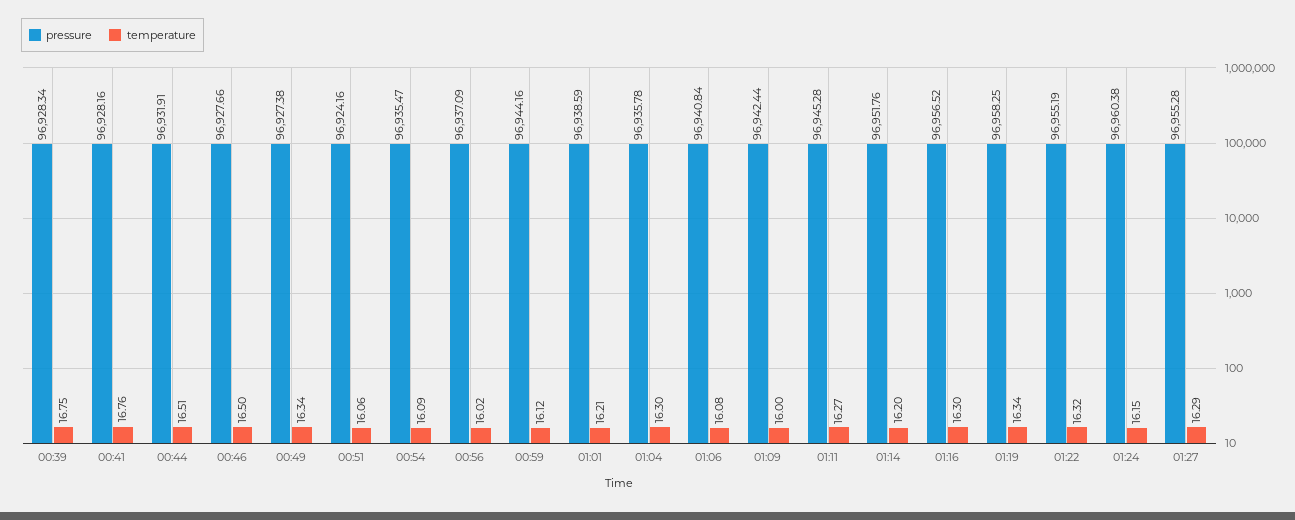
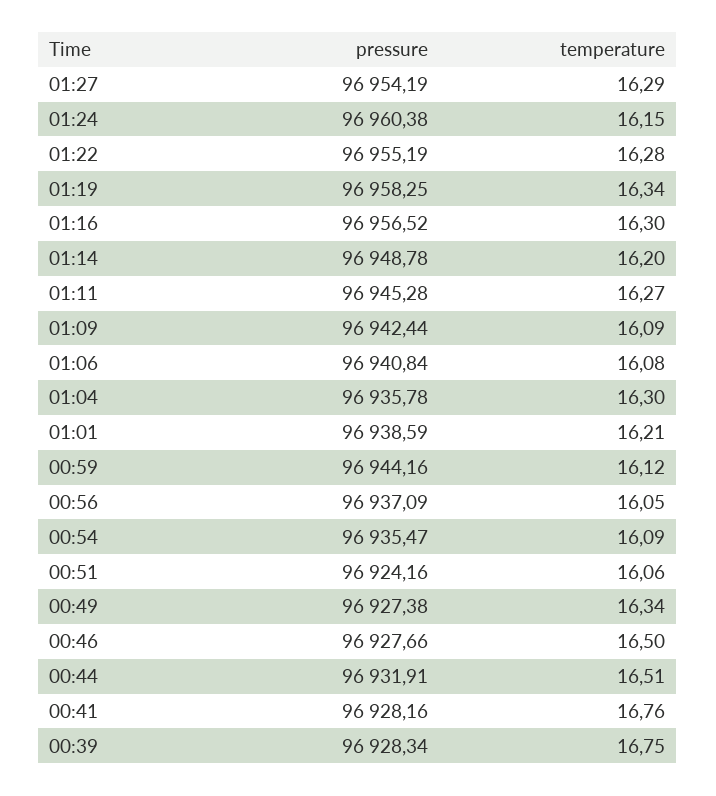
temperature, 00:56: 16.02 -> 16.05
temperature, 01:09: 16 -> 16.09
pressure, 01:14: 96951.76 -> 96948.78
temperature, 01:22: 16.32 -> 16.28
pressure, 01:27: 96955.28 -> 96954.19

